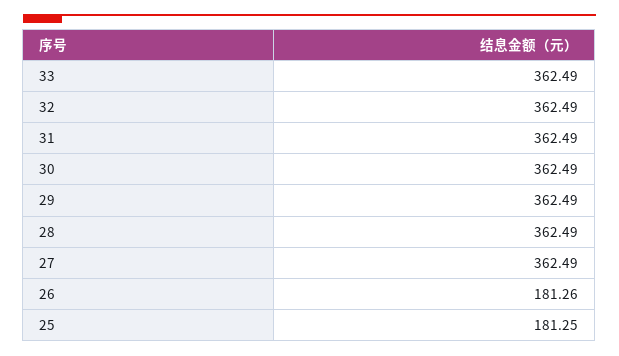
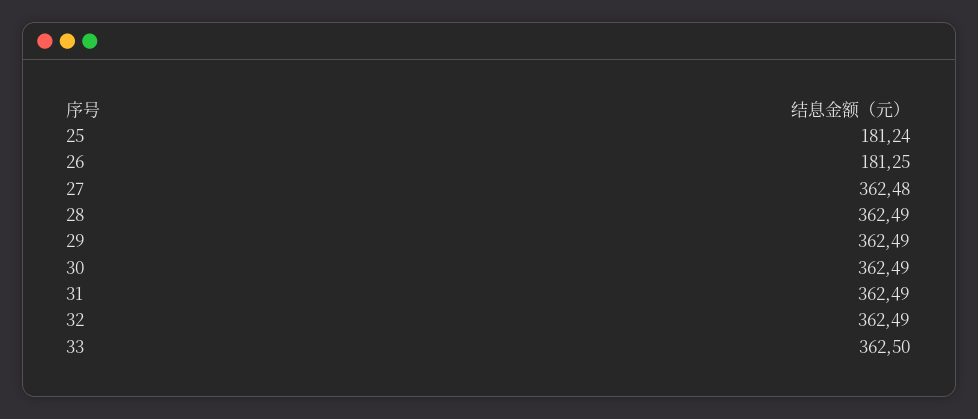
33: 362.49 -> 362.5
27: 362.49 -> 362.48
26: 181.26 -> 181.25
25: 181.25 -> 181.24

